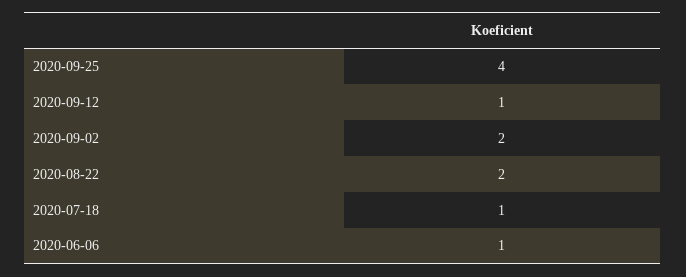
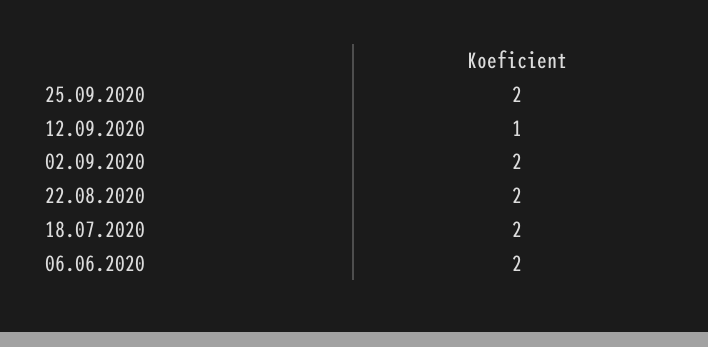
2020-09-25: 4 -> 2
2020-07-18: 1 -> 2
2020-06-06: 1 -> 2

